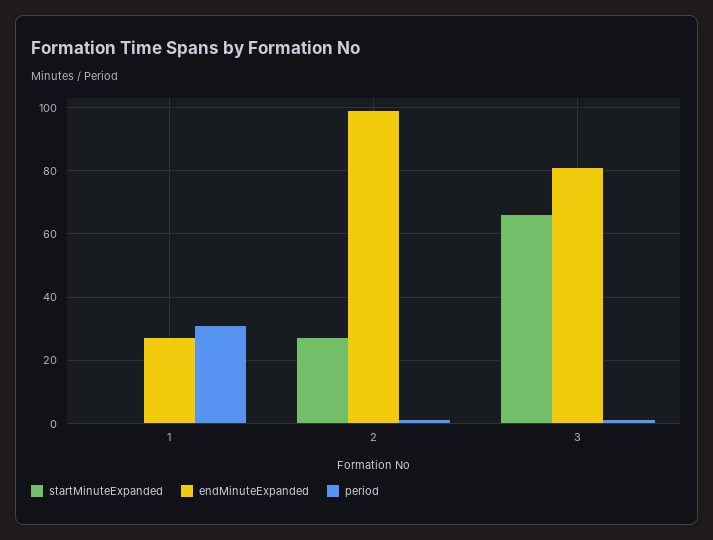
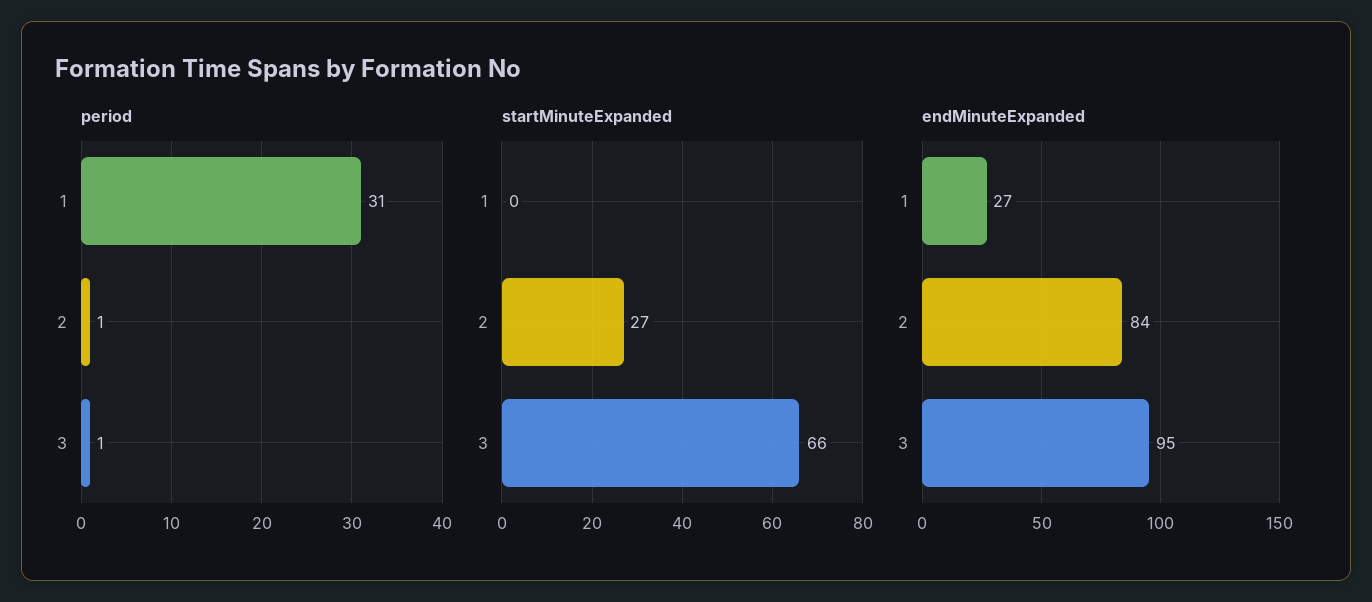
endMinuteExpanded, 2: 100 -> 84
endMinuteExpanded, 3: 80 -> 95

